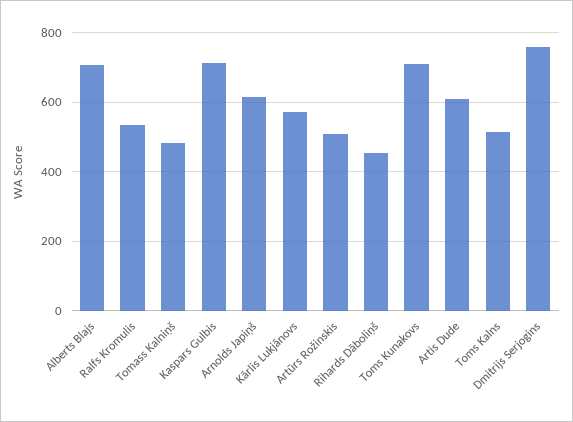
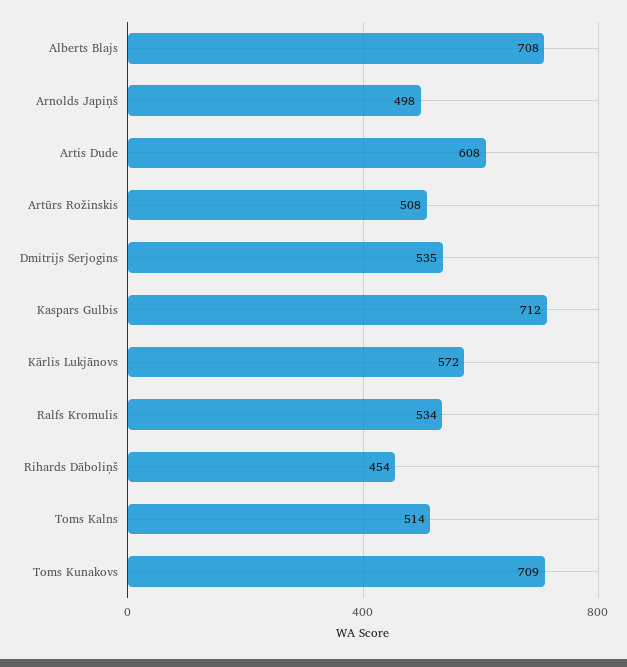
Tomass Kalniņš: 480 -> none
Arnolds Japiņš: 620 -> 498
Dmitrijs Serjogins: 760 -> 535

